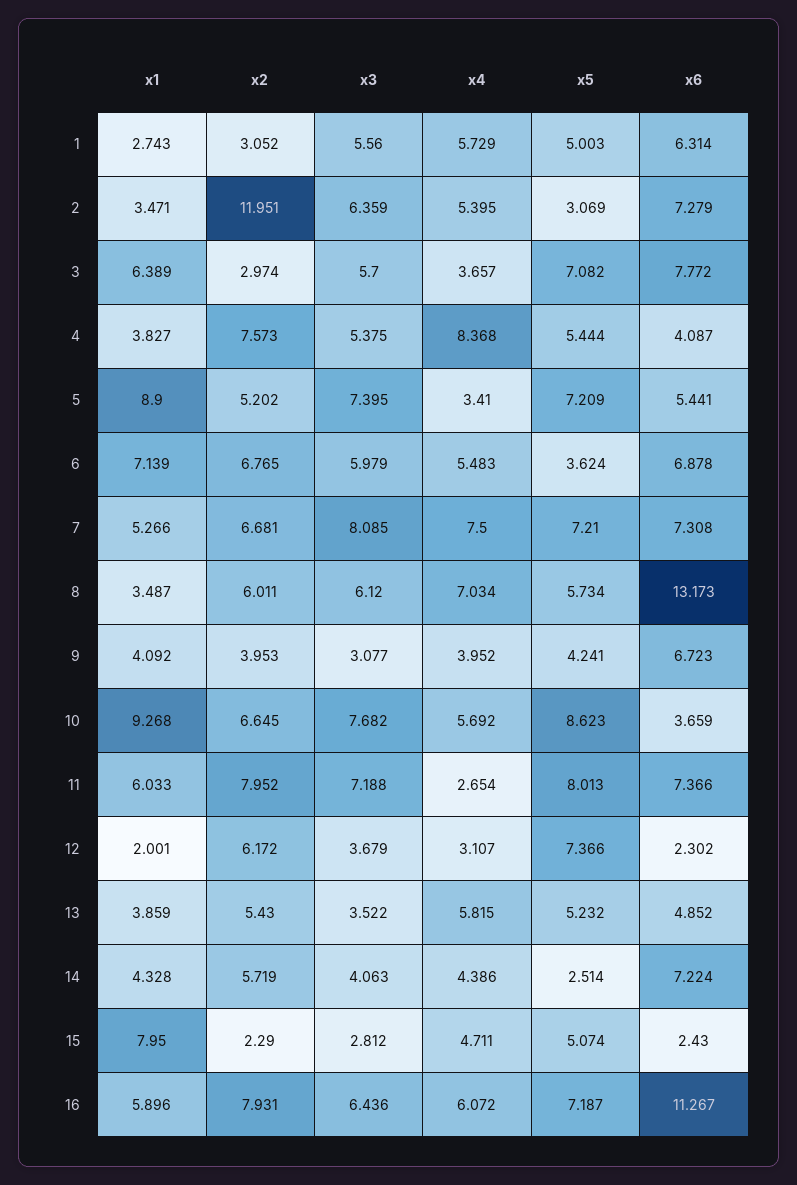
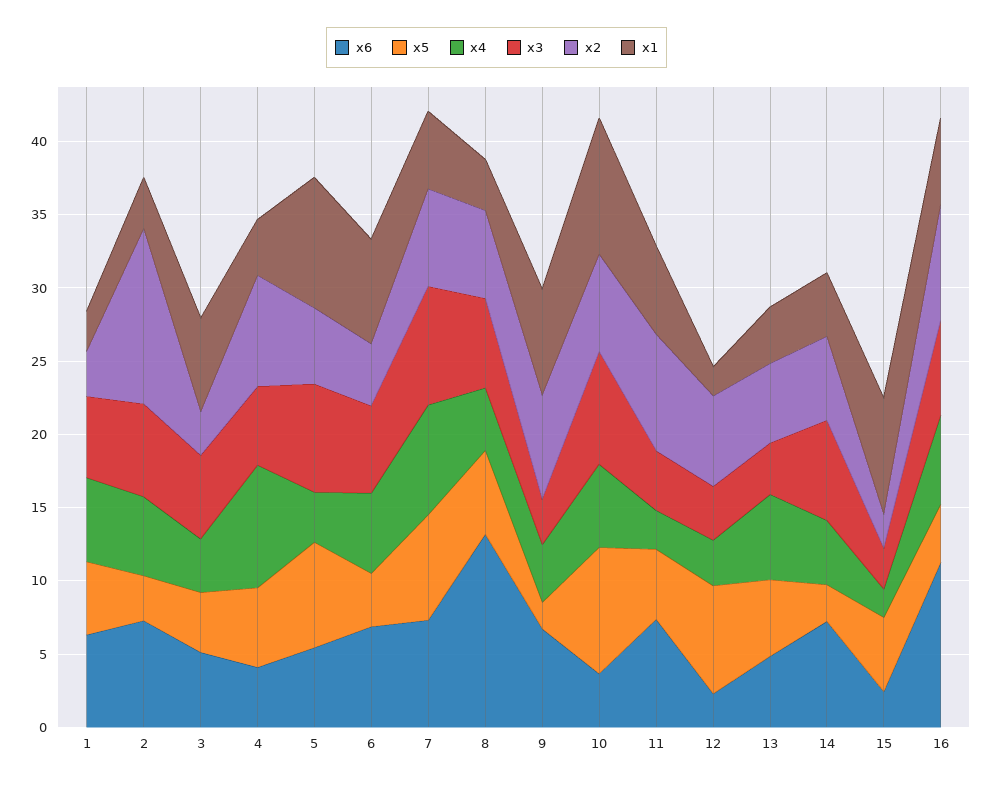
x5, 3: 7.082 -> 4
x6, 3: 7.772 -> 5
x2, 6: 6.765 -> 4
x4, 8: 7.034 -> 4
x1, 9: 4.092 -> 7
x2, 9: 3.953 -> 7
x5, 9: 4.241 -> 2
x3, 11: 7.188 -> 4
x5, 11: 8.013 -> 5
x3, 14: 4.063 -> 7
x4, 15: 4.711 -> 2
x5, 16: 7.187 -> 4

